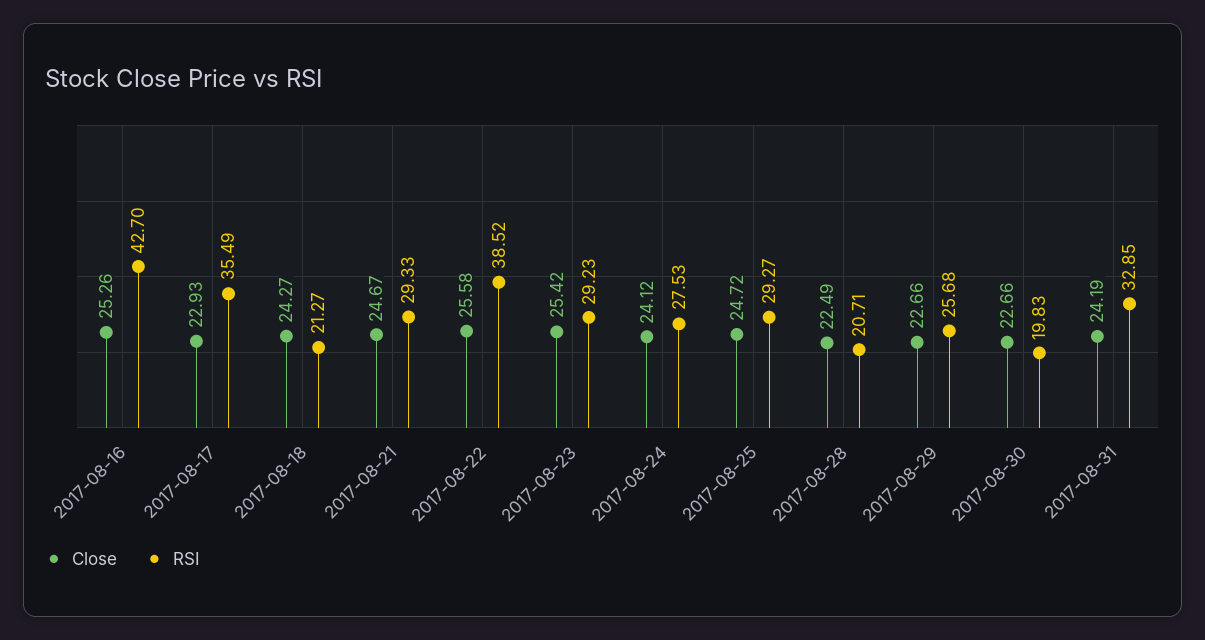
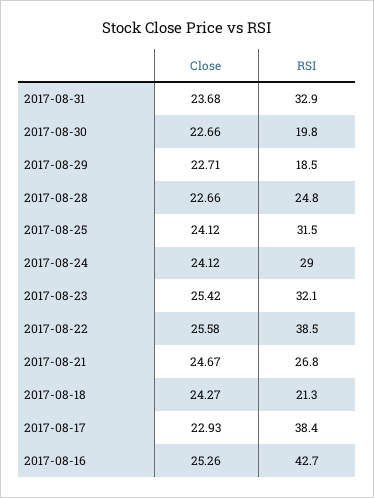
RSI, 2017-08-17: 35.49 -> 38.4
RSI, 2017-08-21: 29.33 -> 26.8
RSI, 2017-08-23: 29.23 -> 32.1
RSI, 2017-08-24: 27.53 -> 29
Close, 2017-08-25: 24.72 -> 24.12
RSI, 2017-08-25: 29.27 -> 31.5
Close, 2017-08-28: 22.49 -> 22.66
RSI, 2017-08-28: 20.71 -> 24.8
Close, 2017-08-29: 22.66 -> 22.71
RSI, 2017-08-29: 25.68 -> 18.5
Close, 2017-08-31: 24.19 -> 23.68

